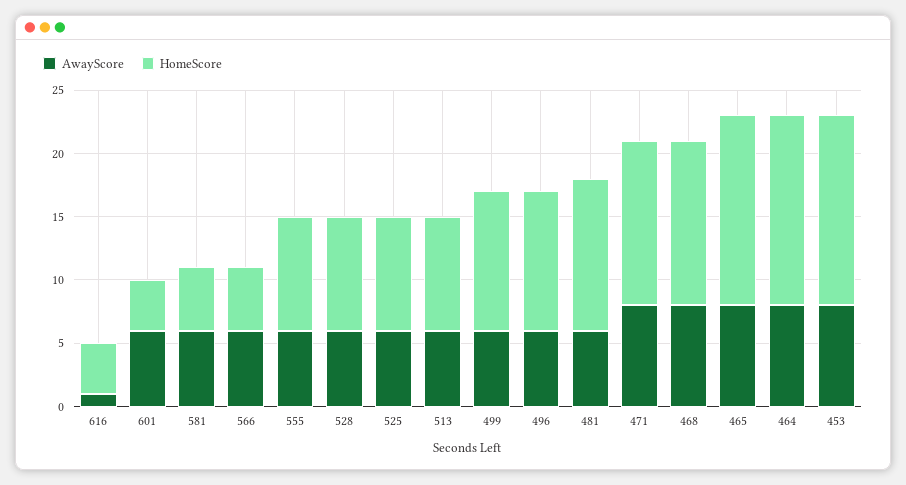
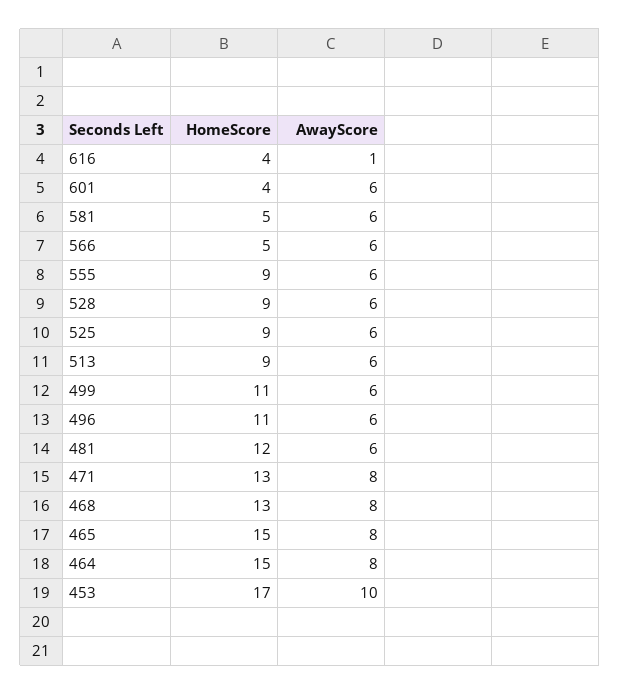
AwayScore, 453: 8 -> 10
HomeScore, 453: 15 -> 17

